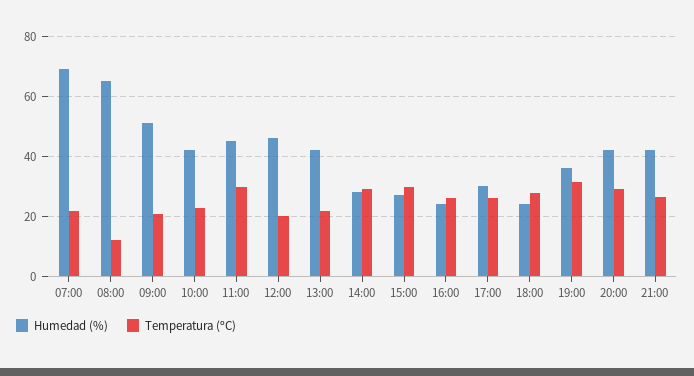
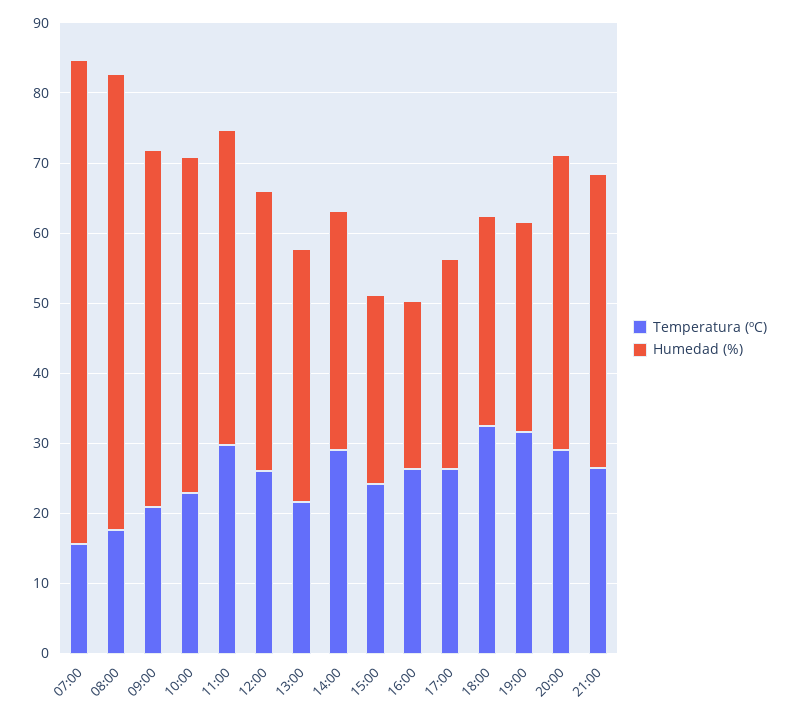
Temperatura (ºC), 07:00: 22 -> 16
Temperatura (ºC), 08:00: 12 -> 18
Humedad (%), 10:00: 42 -> 48
Humedad (%), 12:00: 46 -> 40
Temperatura (ºC), 12:00: 20 -> 26
Humedad (%), 13:00: 42 -> 36
Humedad (%), 14:00: 28 -> 34
Temperatura (ºC), 15:00: 30 -> 24
Humedad (%), 18:00: 24 -> 30
Temperatura (ºC), 18:00: 28 -> 32
Humedad (%), 19:00: 36 -> 30

